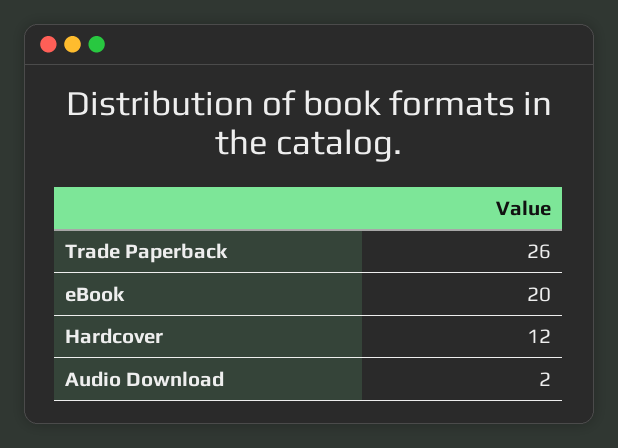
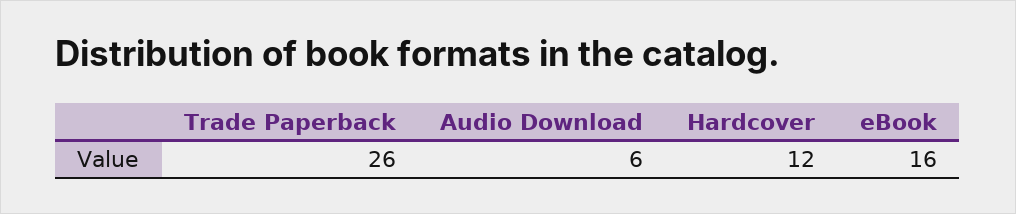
eBook: 20 -> 16
Audio Download: 2 -> 6

